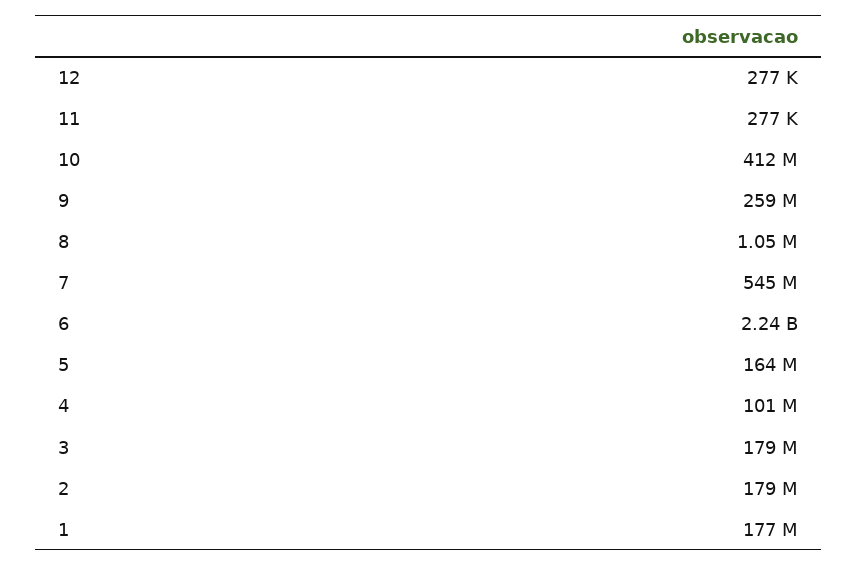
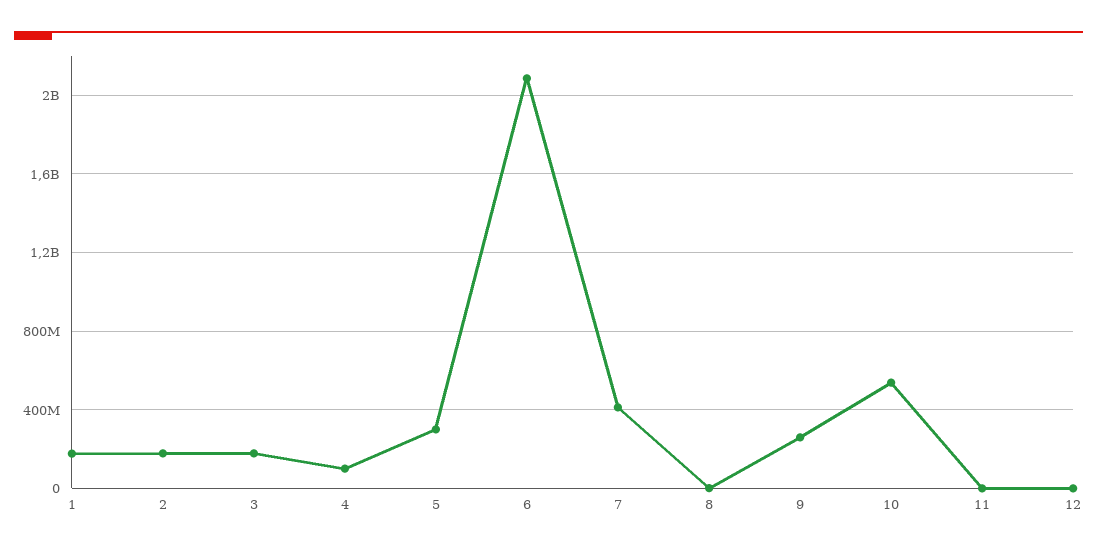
10: 412000000 -> 550000000
7: 545000000 -> 400000000
6: 2240000000 -> 2100000000
5: 164000000 -> 300000000

